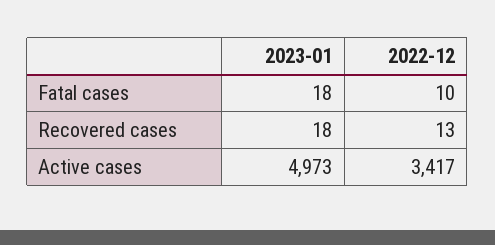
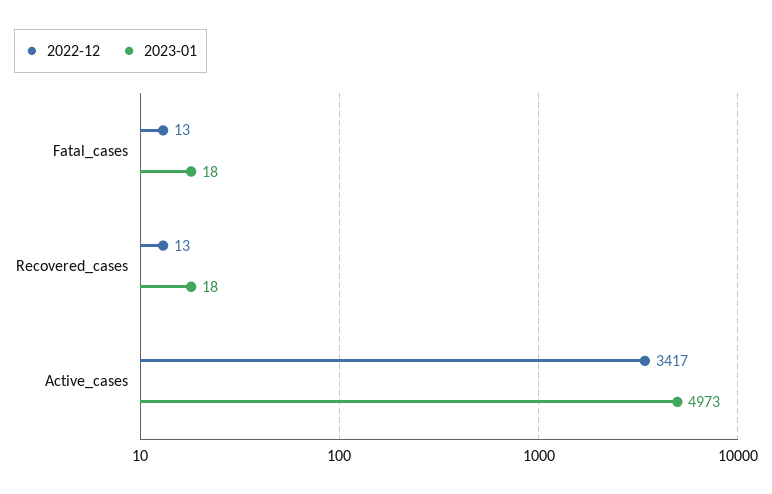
2022-12, Fatal cases: 10 -> 13

